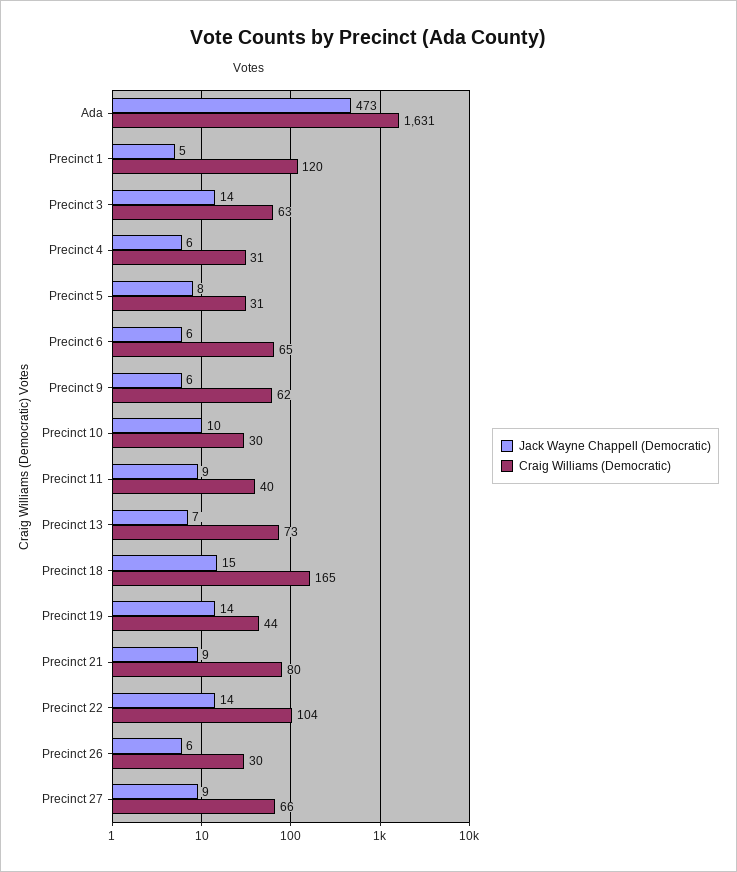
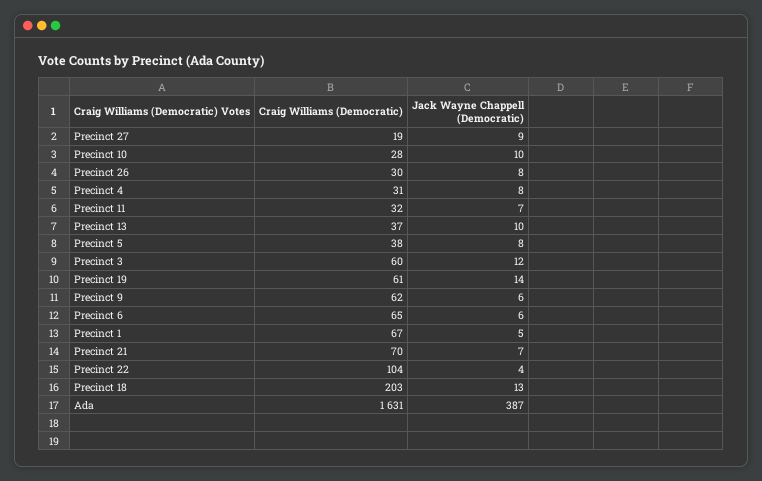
Jack Wayne Chappell (Democratic), Ada: 473 -> 387
Craig Williams (Democratic), Precinct 1: 120 -> 67
Jack Wayne Chappell (Democratic), Precinct 3: 14 -> 12
Craig Williams (Democratic), Precinct 3: 63 -> 60
Jack Wayne Chappell (Democratic), Precinct 4: 6 -> 8
Craig Williams (Democratic), Precinct 5: 31 -> 38
Craig Williams (Democratic), Precinct 10: 30 -> 28
Jack Wayne Chappell (Democratic), Precinct 11: 9 -> 7
Craig Williams (Democratic), Precinct 11: 40 -> 32
Jack Wayne Chappell (Democratic), Precinct 13: 7 -> 10
Craig Williams (Democratic), Precinct 13: 73 -> 37
Jack Wayne Chappell (Democratic), Precinct 18: 15 -> 13
Craig Williams (Democratic), Precinct 18: 165 -> 203
Craig Williams (Democratic), Precinct 19: 44 -> 61
Jack Wayne Chappell (Democratic), Precinct 21: 9 -> 7
Craig Williams (Democratic), Precinct 21: 80 -> 70
Jack Wayne Chappell (Democratic), Precinct 22: 14 -> 4
Jack Wayne Chappell (Democratic), Precinct 26: 6 -> 8
Craig Williams (Democratic), Precinct 27: 66 -> 19

